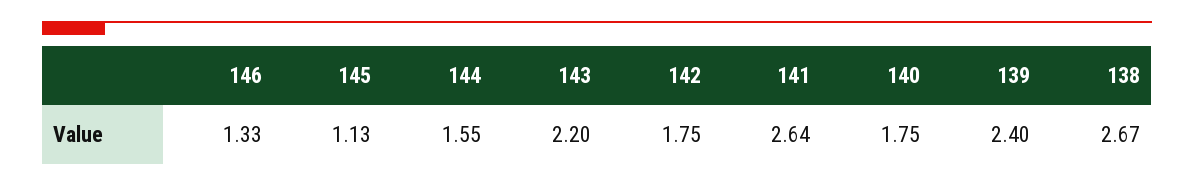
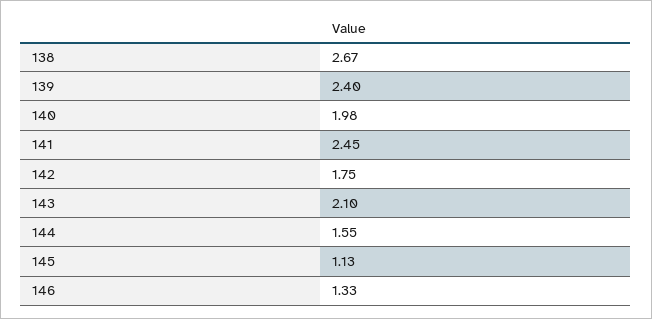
143: 2.2 -> 2.1
141: 2.64 -> 2.45
140: 1.75 -> 1.98

